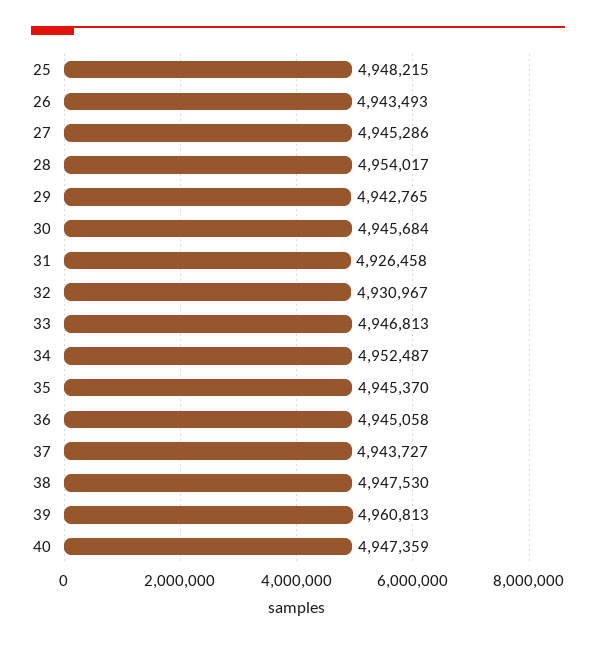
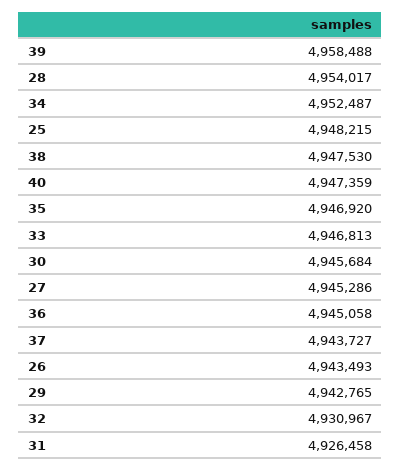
35: 4945370 -> 4946920
39: 4960813 -> 4958488

